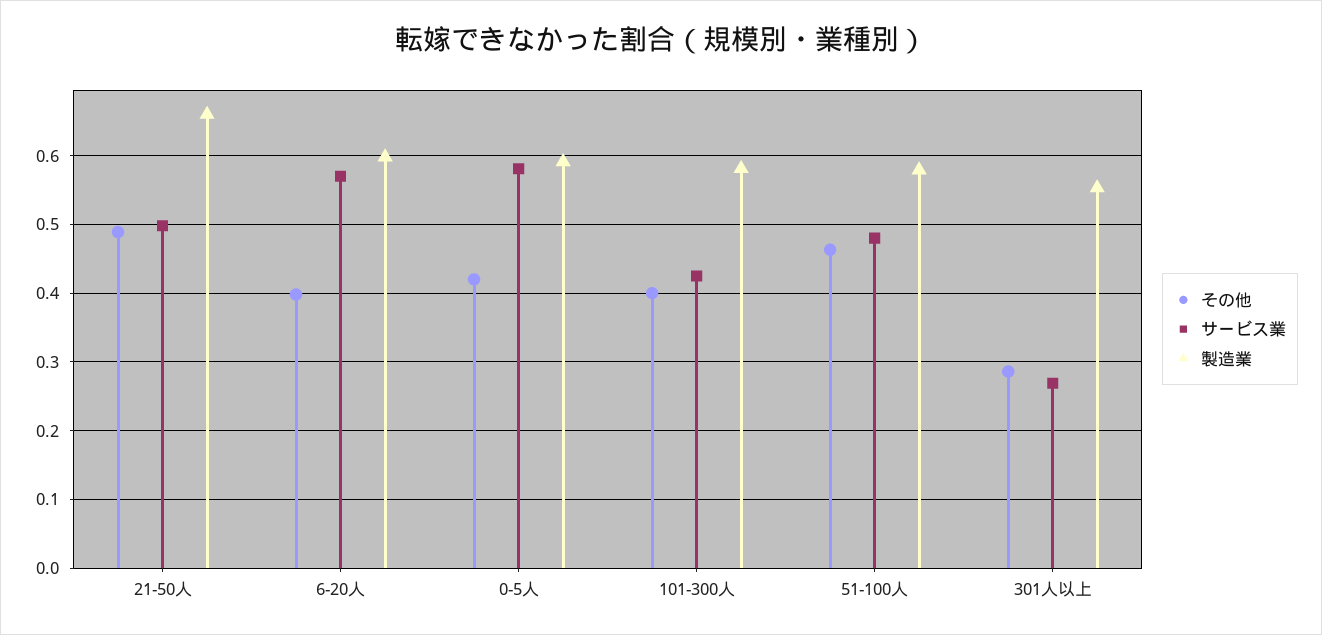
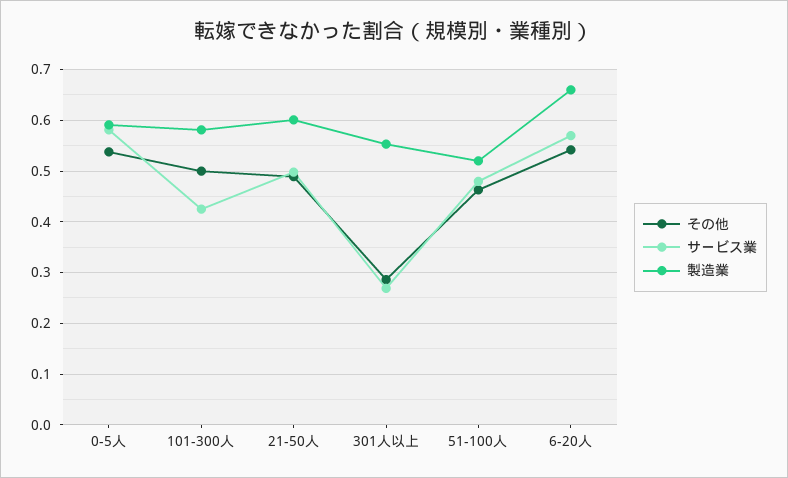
製造業, 21-50人: 0.66 -> 0.6
その他, 6-20人: 0.4 -> 0.54
製造業, 6-20人: 0.6 -> 0.66
その他, 0-5人: 0.42 -> 0.54
その他, 101-300人: 0.4 -> 0.5
製造業, 51-100人: 0.58 -> 0.52

